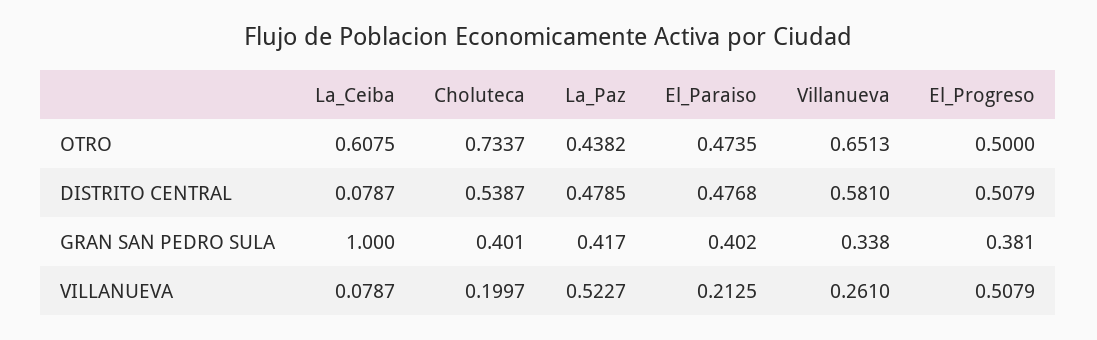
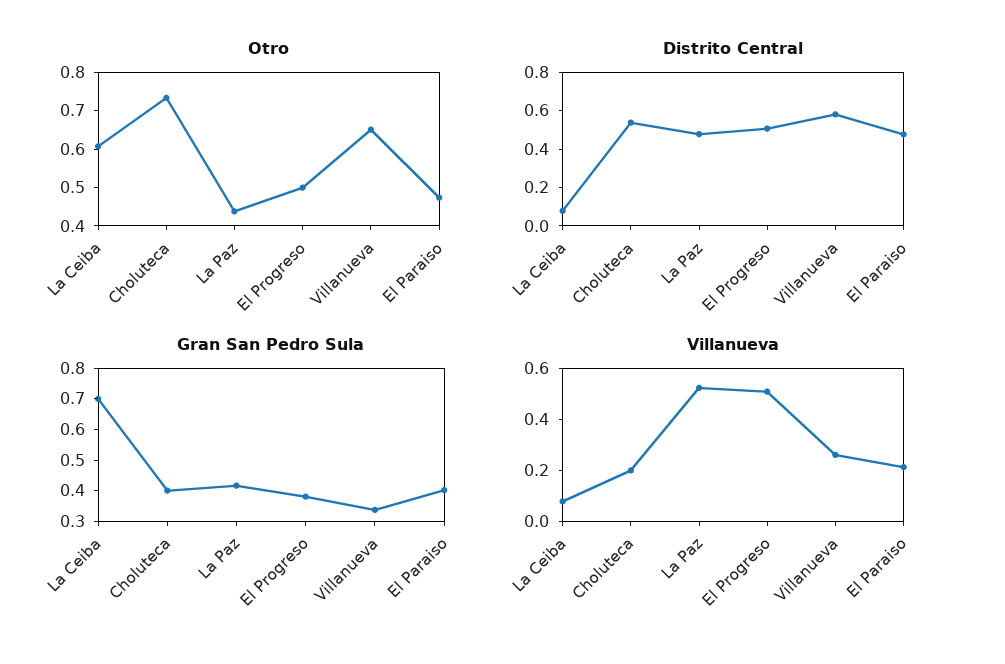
GRAN SAN PEDRO SULA, La_Ceiba: 1 -> 0.7

